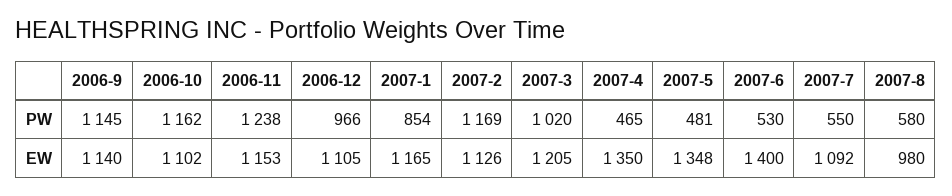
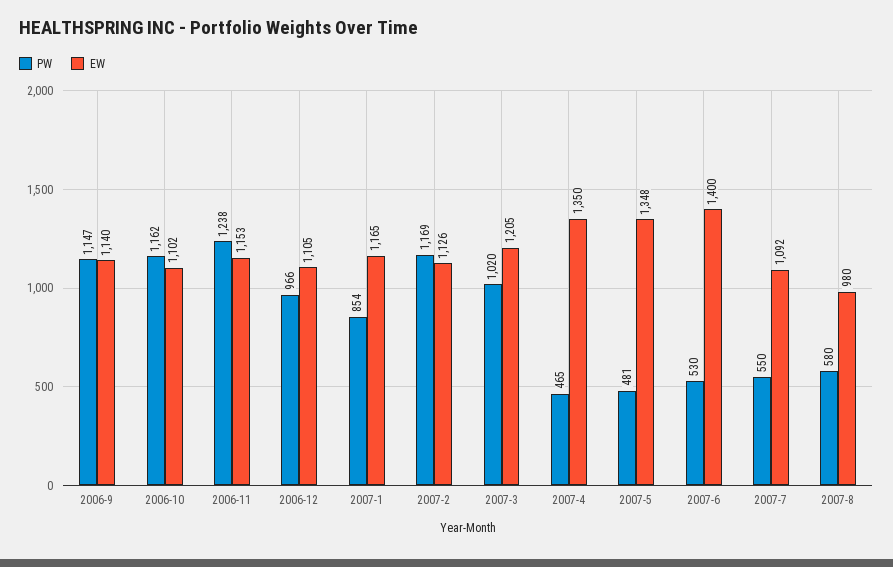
PW, 2006-9: 1145 -> 1147

